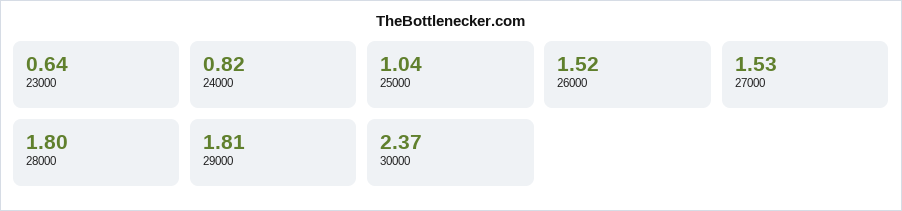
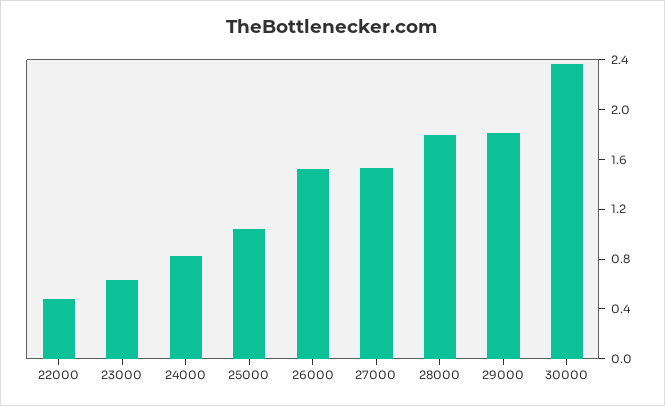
22000: none -> 0.5

